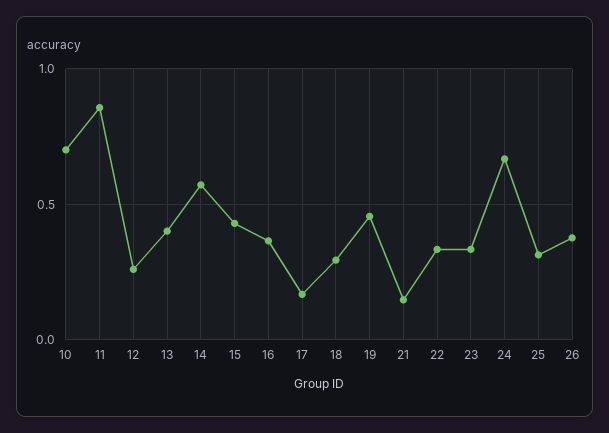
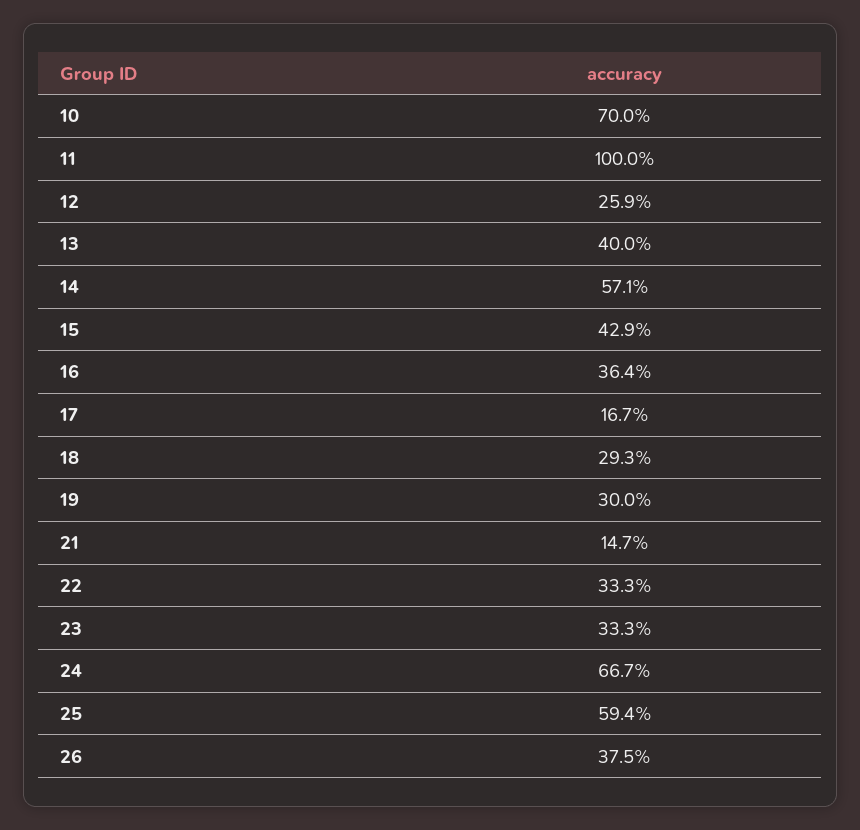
11: 0.85 -> 1
19: 0.45 -> 0.3
25: 0.3 -> 0.594

